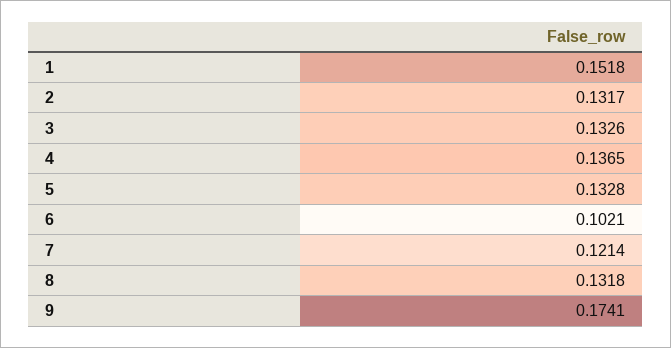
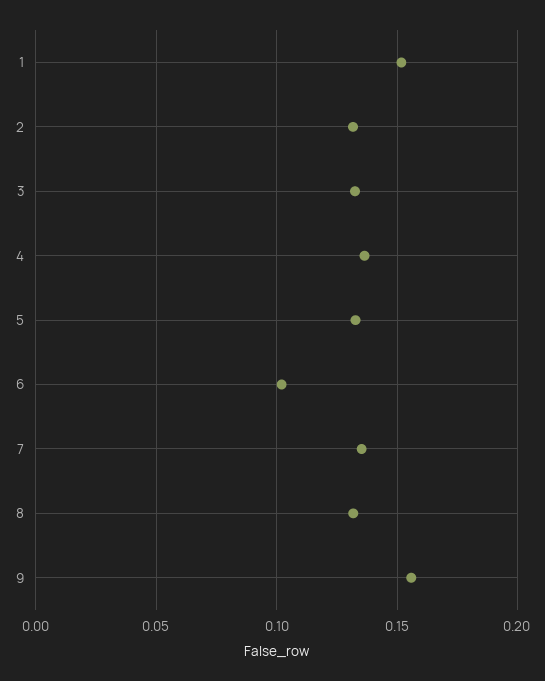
7: 0.1214 -> 0.135
9: 0.1741 -> 0.155

